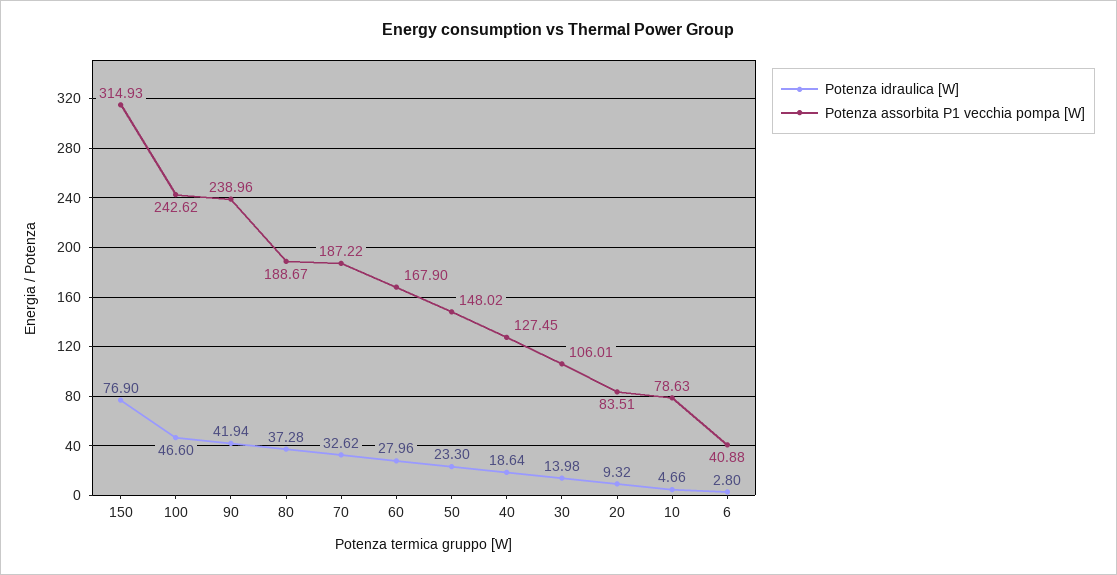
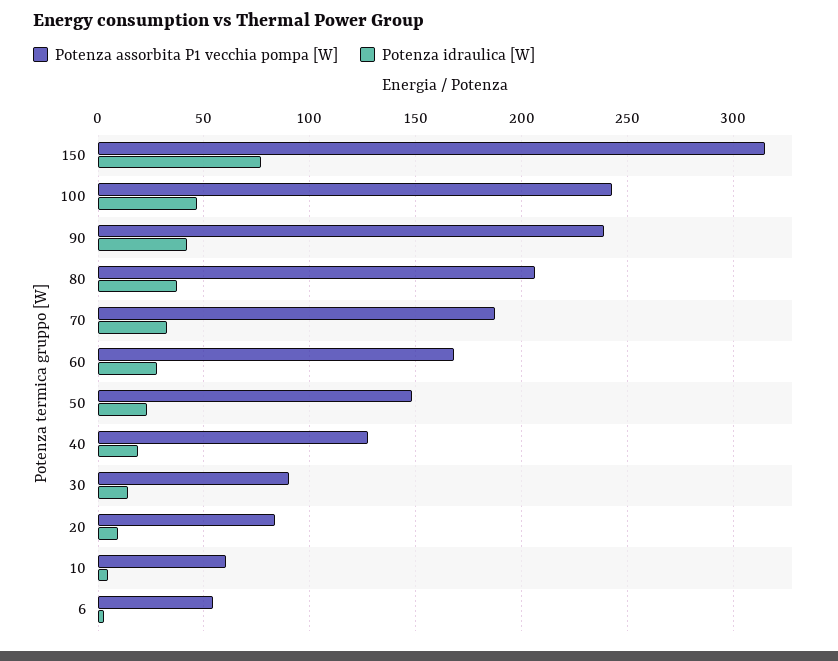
Potenza assorbita P1 vecchia pompa [W], 80: 188.67 -> 205
Potenza assorbita P1 vecchia pompa [W], 30: 106.01 -> 90
Potenza assorbita P1 vecchia pompa [W], 10: 78.63 -> 60
Potenza assorbita P1 vecchia pompa [W], 6: 40.88 -> 55

